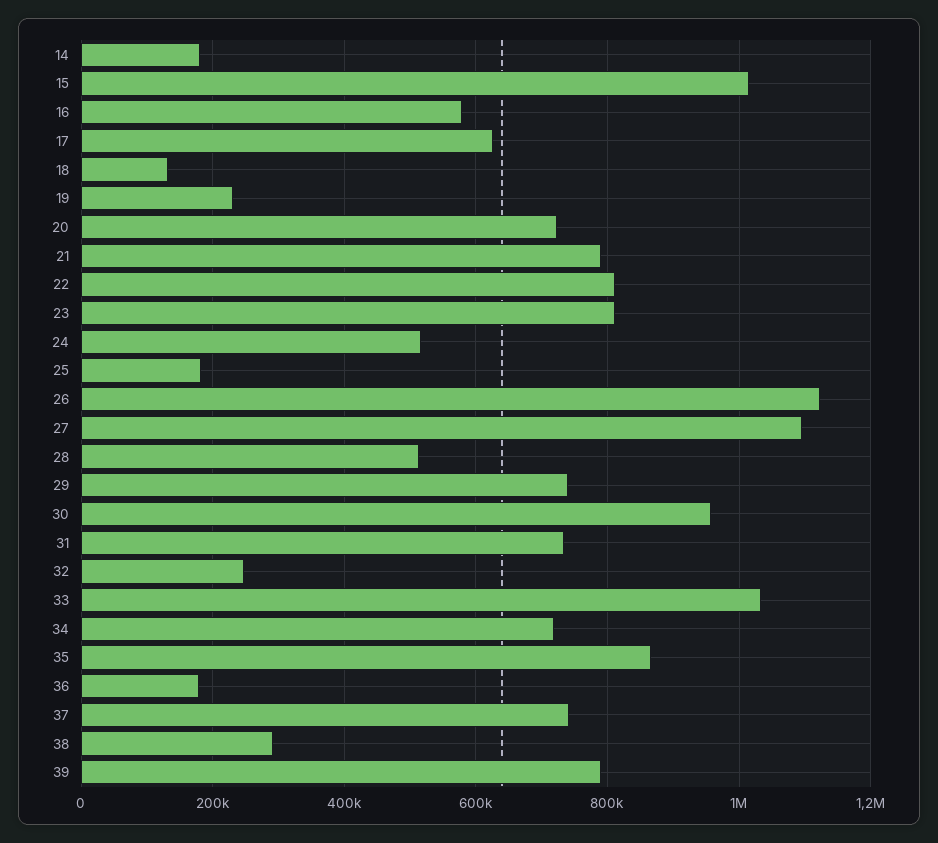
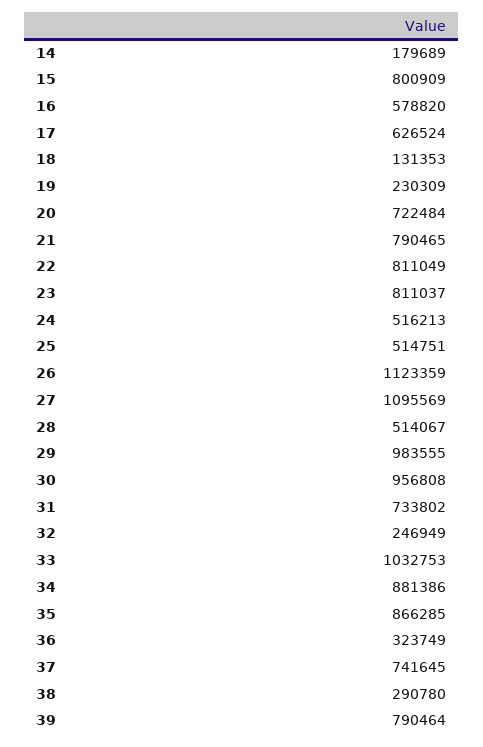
15: 1020000 -> 800909
25: 180000 -> 514751
29: 740000 -> 983555
34: 720000 -> 881386
36: 180000 -> 323749

